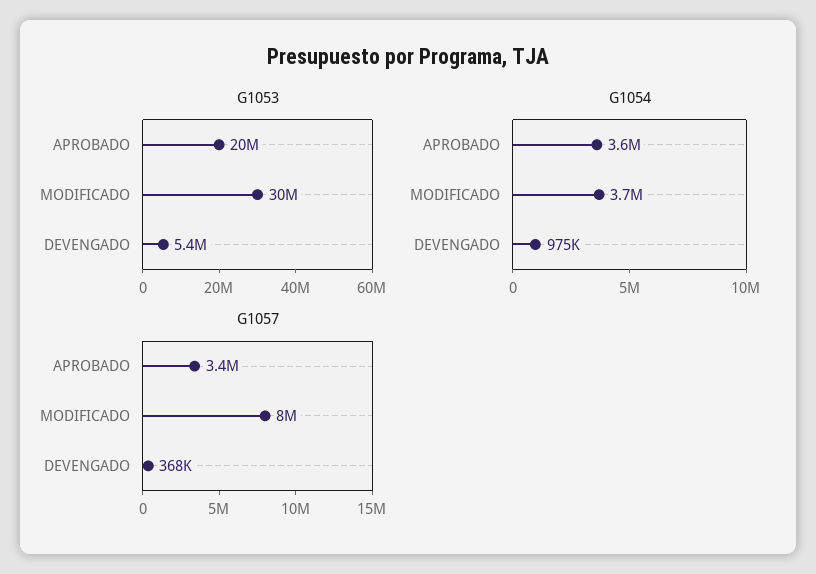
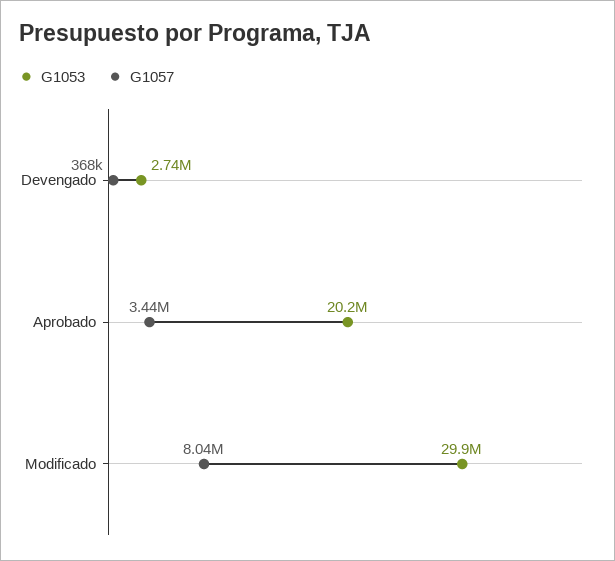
G1053, DEVENGADO: 5400000 -> 2740000
G1054, APROBADO: 3600000 -> none
G1054, MODIFICADO: 3700000 -> none
G1054, DEVENGADO: 975000 -> none

